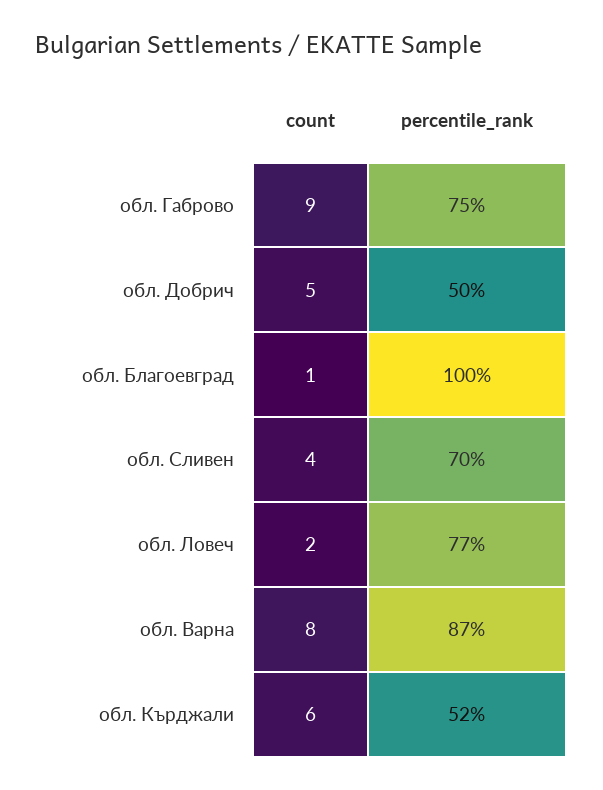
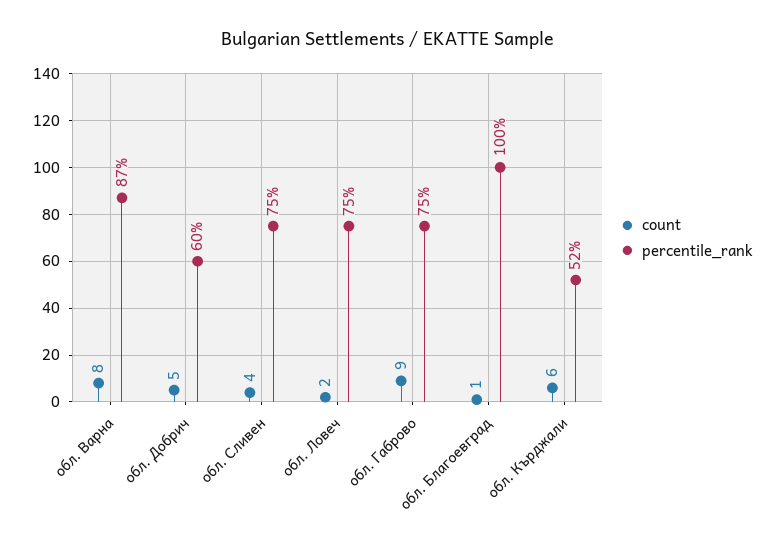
percentile_rank, обл. Добрич: 50 -> 60
percentile_rank, обл. Сливен: 70 -> 75
percentile_rank, обл. Ловеч: 77 -> 75

